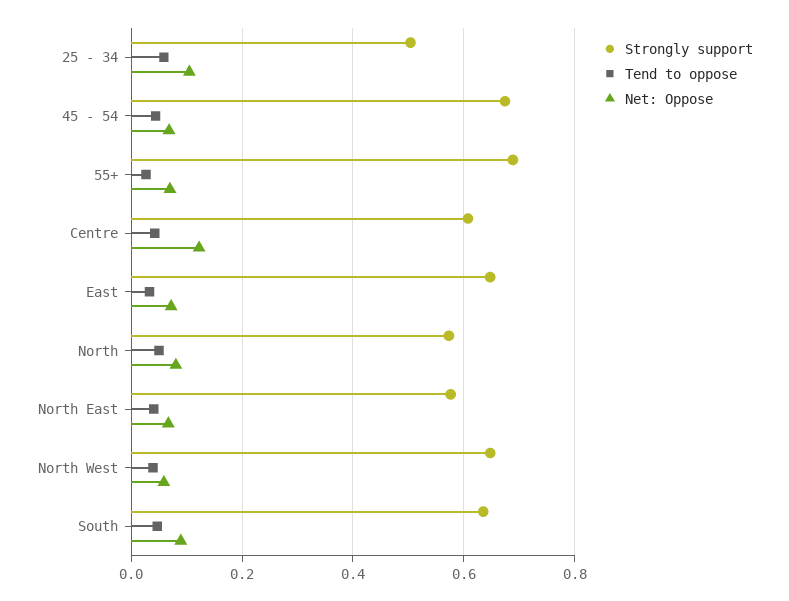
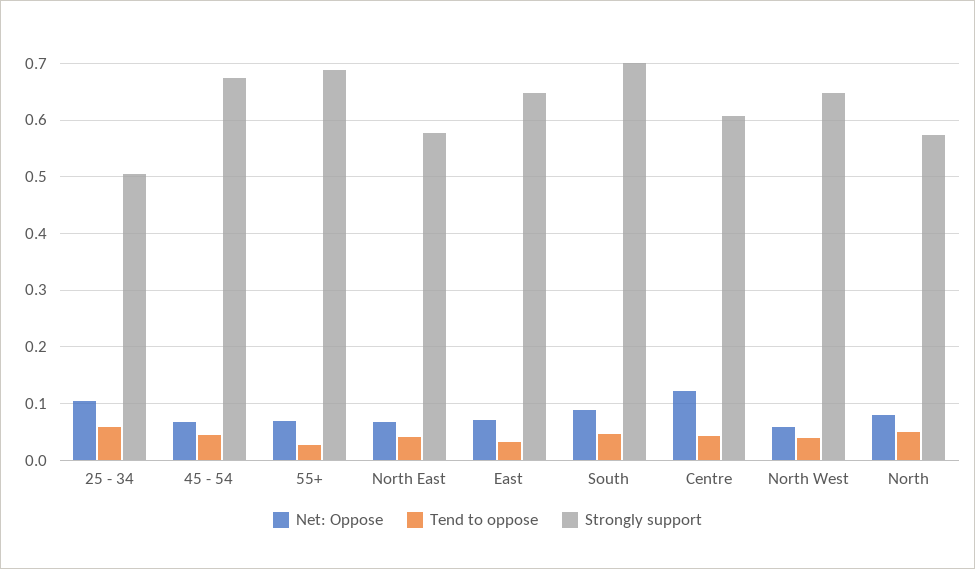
Strongly support, South: 0.64 -> 0.7

